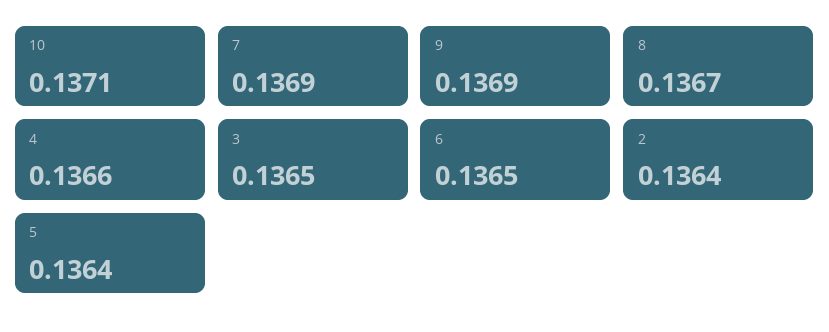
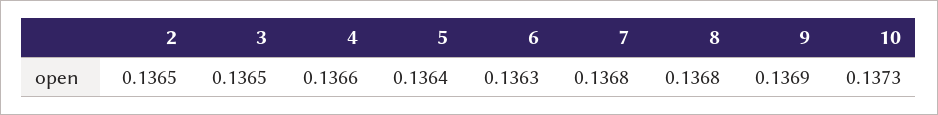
10: 0.1371 -> 0.1373
7: 0.1369 -> 0.1368
8: 0.1367 -> 0.1368
6: 0.1365 -> 0.1363
2: 0.1364 -> 0.1365

